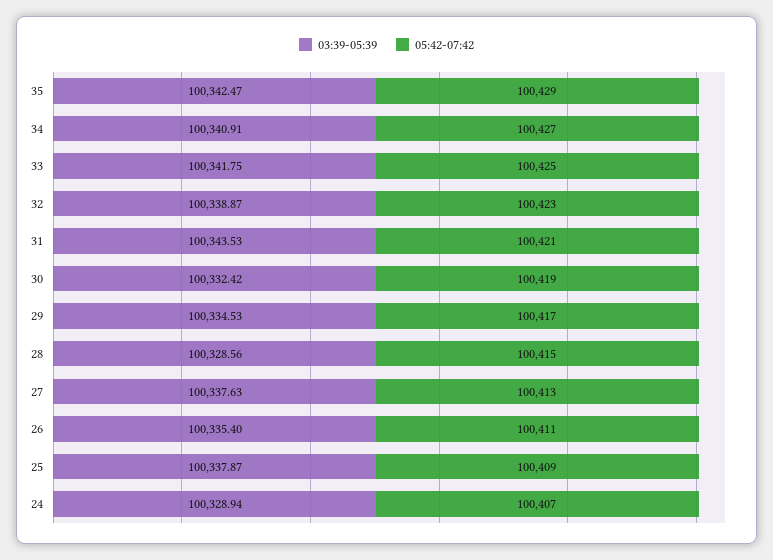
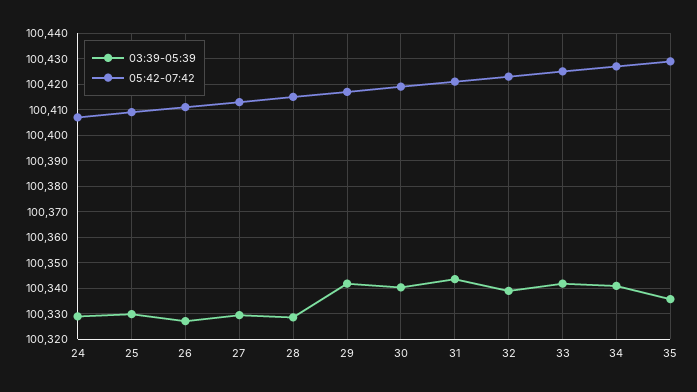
03:39-05:39, 35: 100342.47 -> 100335
03:39-05:39, 30: 100332.42 -> 100340
03:39-05:39, 29: 100334.53 -> 100342.5
03:39-05:39, 27: 100337.63 -> 100330
03:39-05:39, 26: 100335.4 -> 100327.5
03:39-05:39, 25: 100337.87 -> 100330

